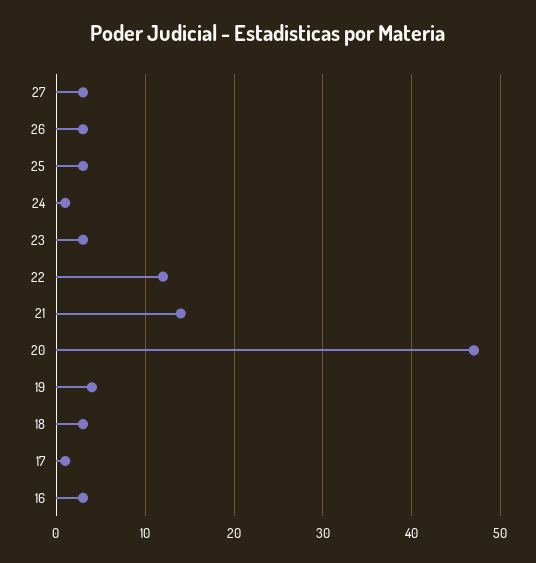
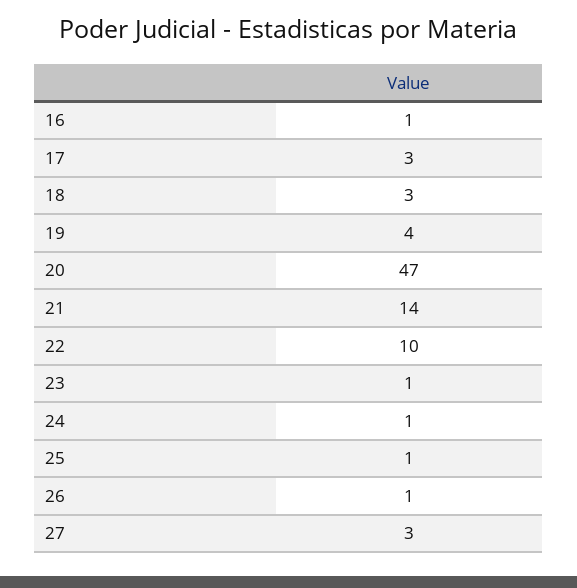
26: 3 -> 1
25: 3 -> 1
23: 3 -> 1
22: 12 -> 10
17: 1 -> 3
16: 3 -> 1

